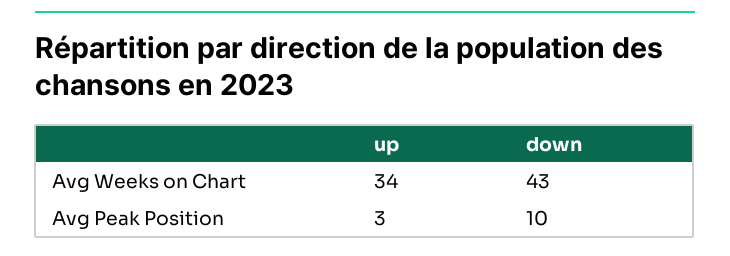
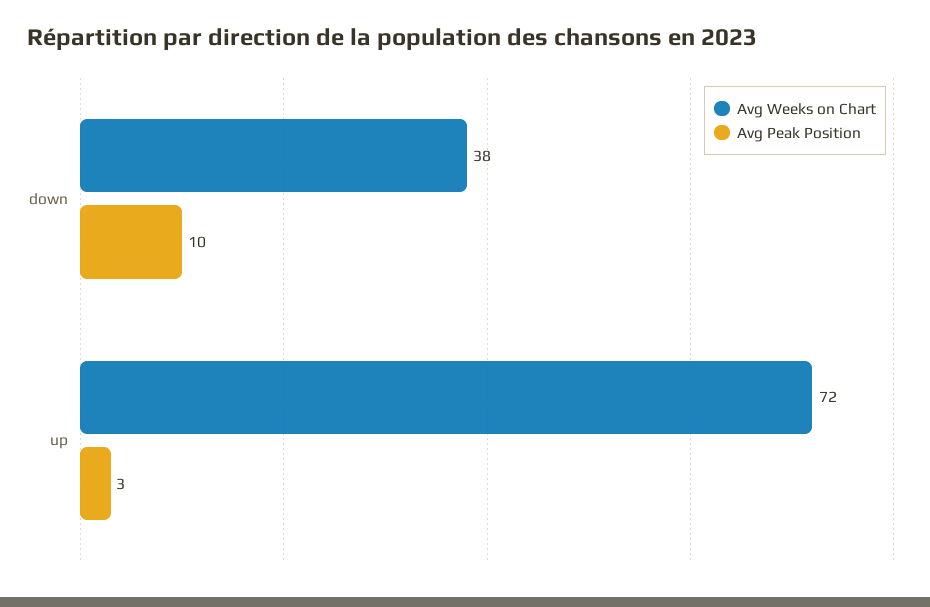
Avg Weeks on Chart, up: 34 -> 72
Avg Weeks on Chart, down: 43 -> 38

